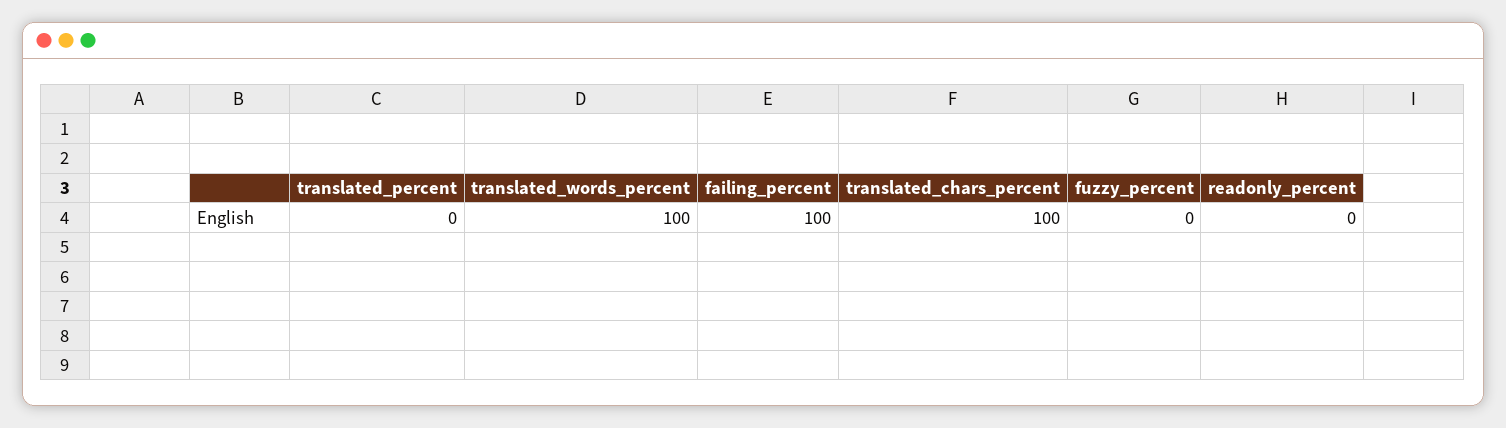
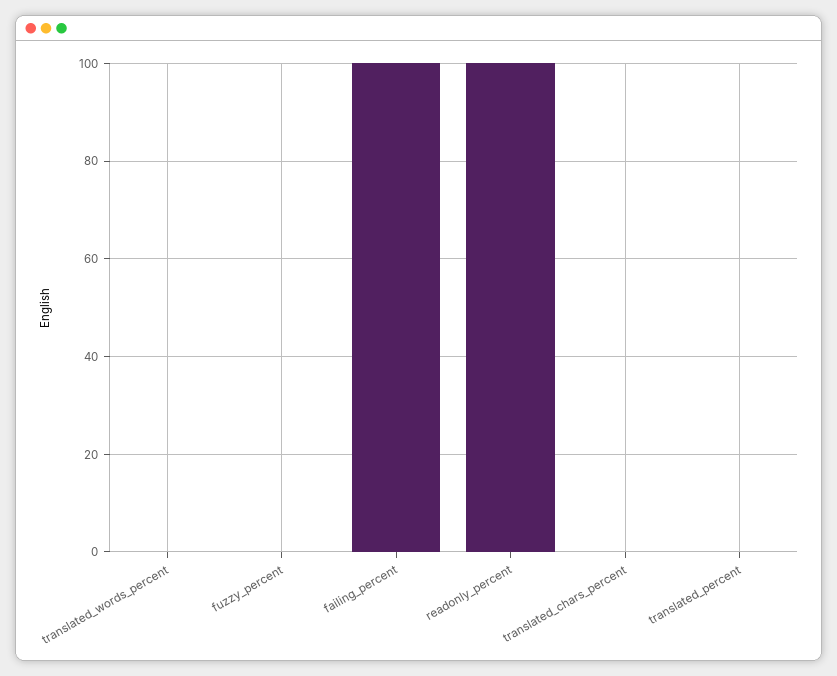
translated_words_percent: 100 -> 0
translated_chars_percent: 100 -> 0
readonly_percent: 0 -> 100

